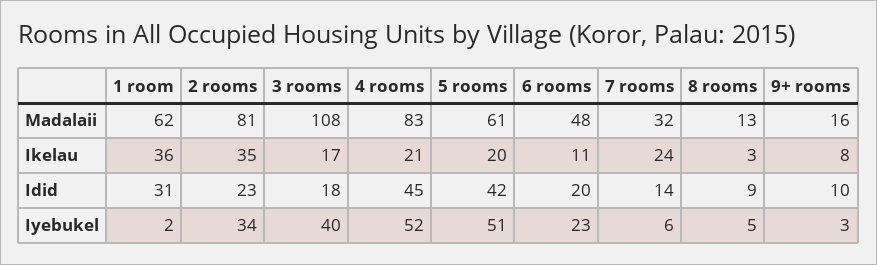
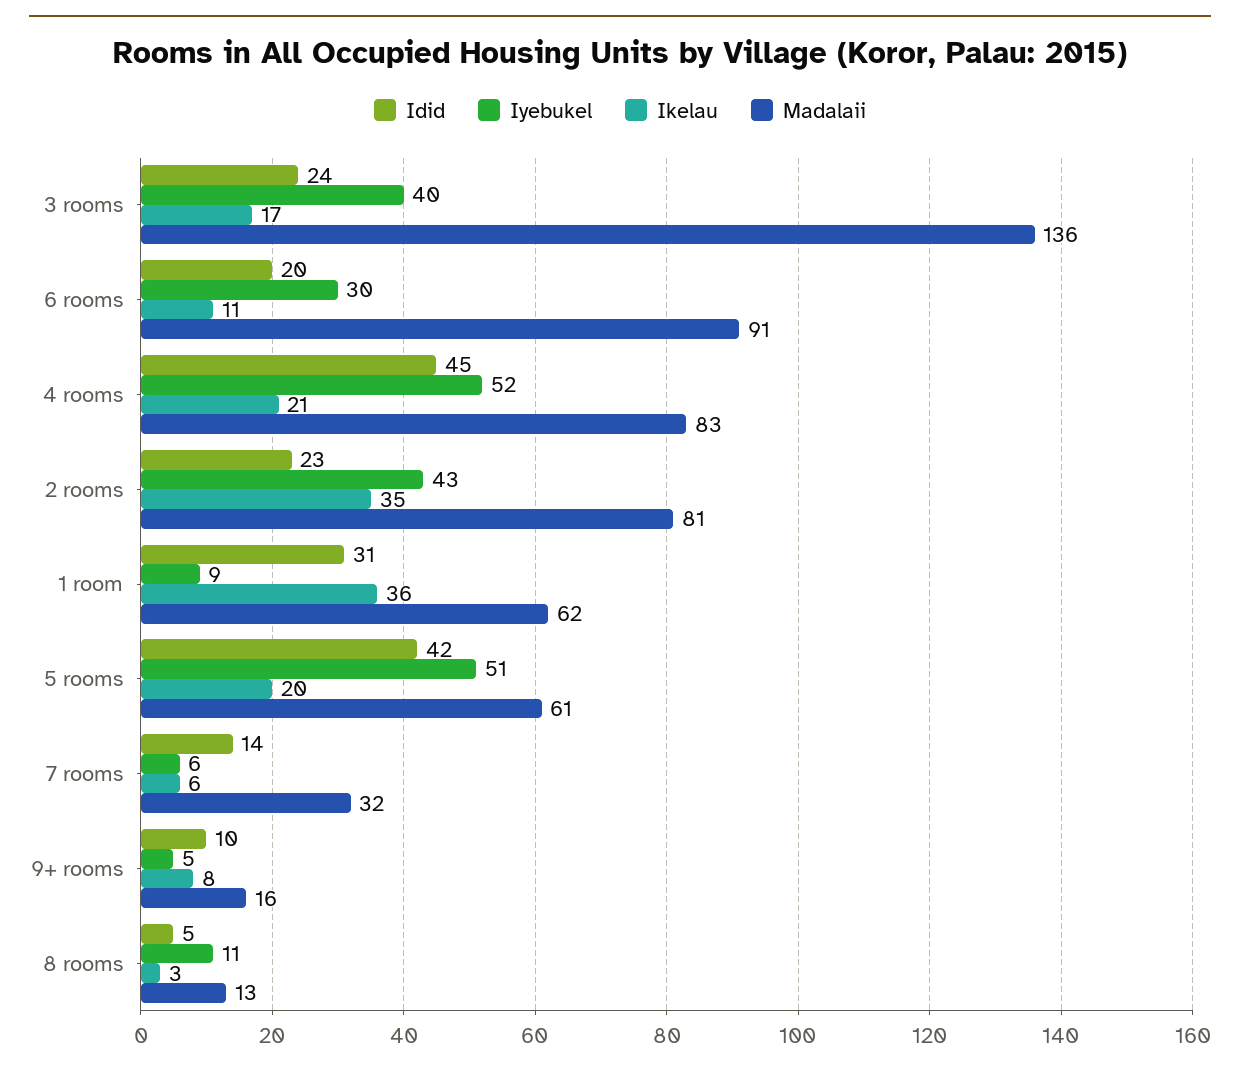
Madalaii, 3 rooms: 108 -> 136
Madalaii, 6 rooms: 48 -> 91
Ikelau, 7 rooms: 24 -> 6
Idid, 3 rooms: 18 -> 24
Idid, 8 rooms: 9 -> 5
Iyebukel, 1 room: 2 -> 9
Iyebukel, 2 rooms: 34 -> 43
Iyebukel, 6 rooms: 23 -> 30
Iyebukel, 8 rooms: 5 -> 11
Iyebukel, 9+ rooms: 3 -> 5

